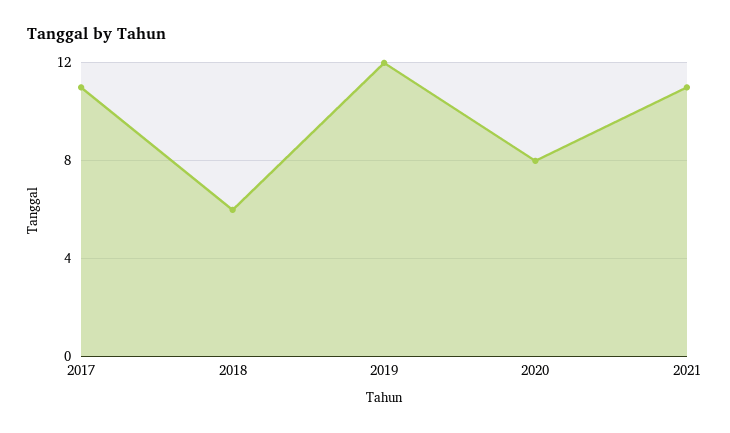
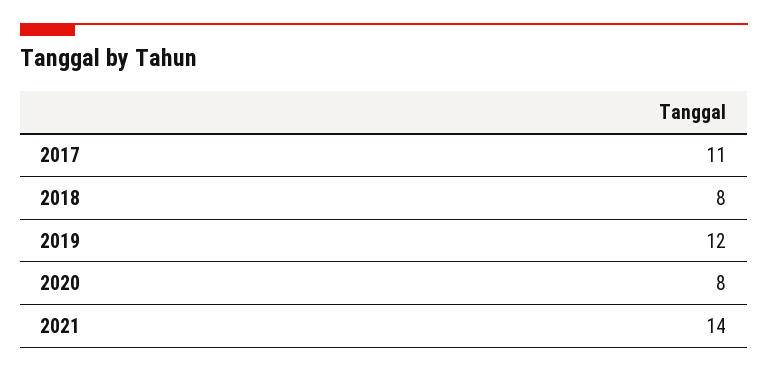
2018: 6 -> 8
2021: 11 -> 14

